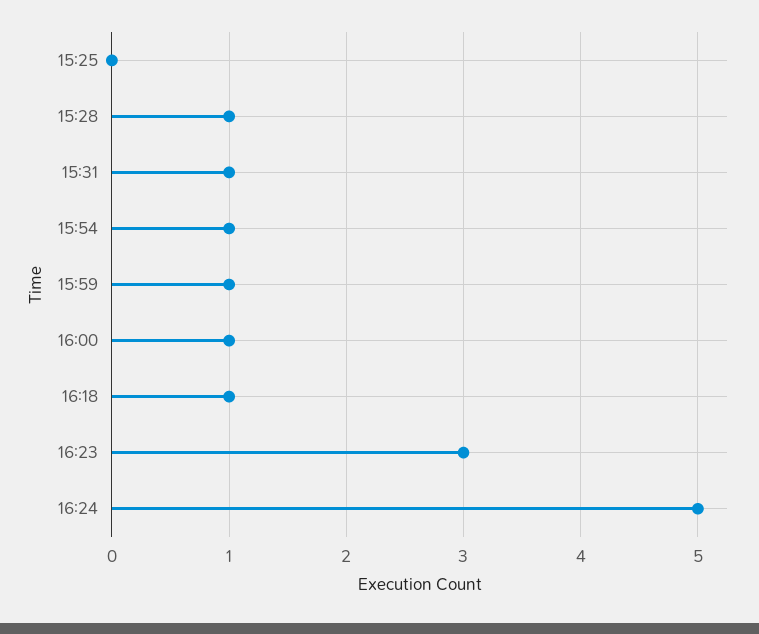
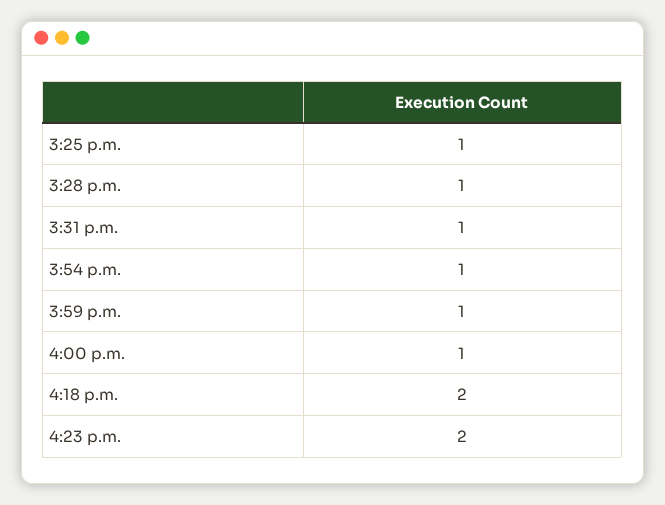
15:25: 0 -> 1
16:18: 1 -> 2
16:23: 3 -> 2
16:24: 5 -> none

